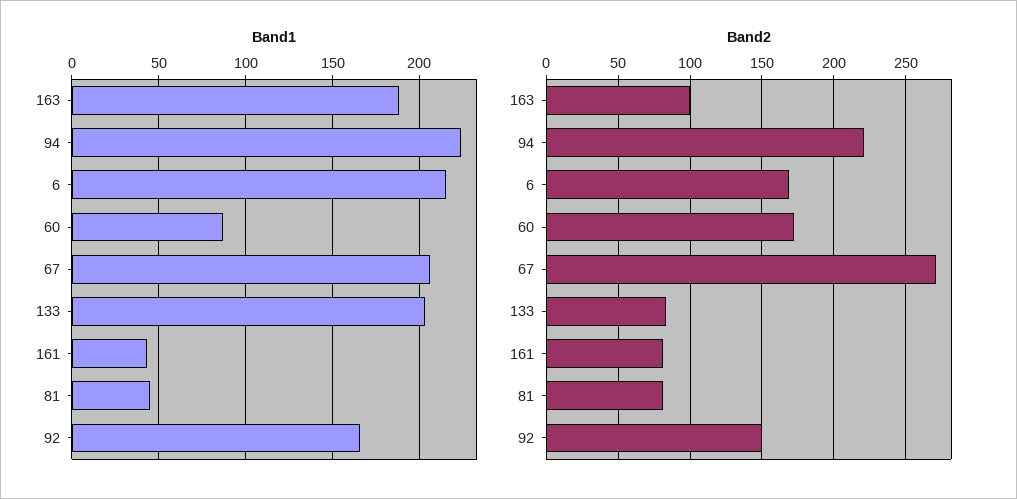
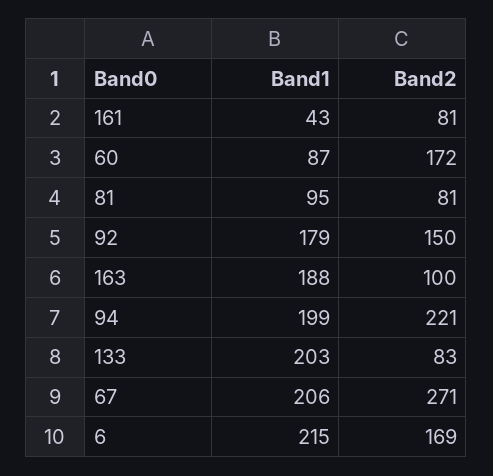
Band1, 94: 225 -> 199
Band1, 81: 45 -> 95
Band1, 92: 165 -> 179

